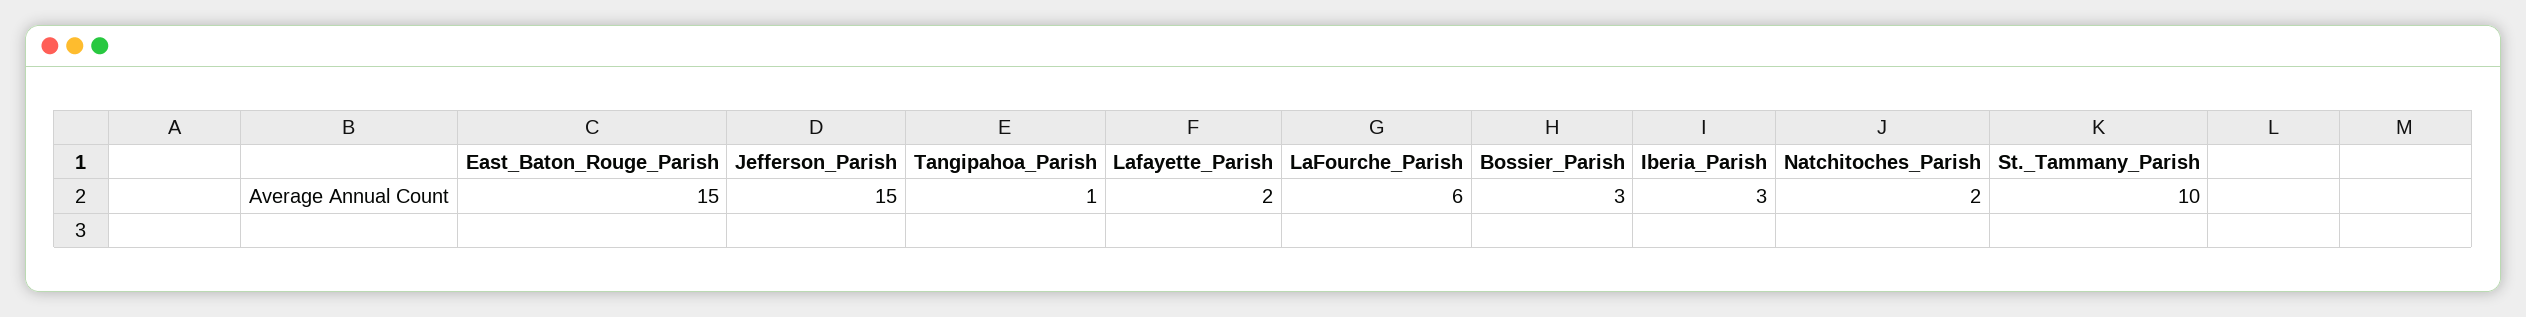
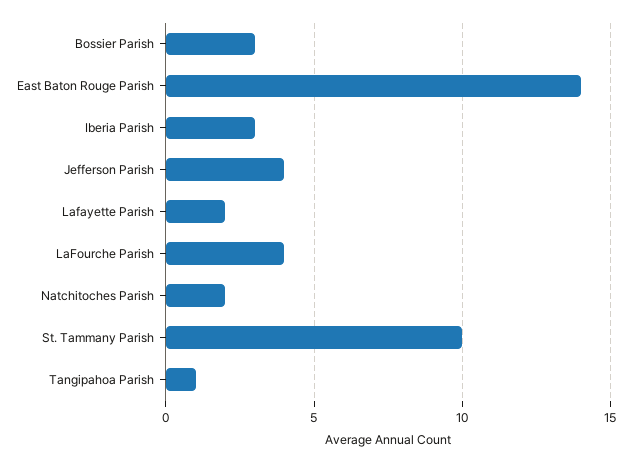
East_Baton_Rouge_Parish: 15 -> 14
Jefferson_Parish: 15 -> 4
LaFourche_Parish: 6 -> 4

